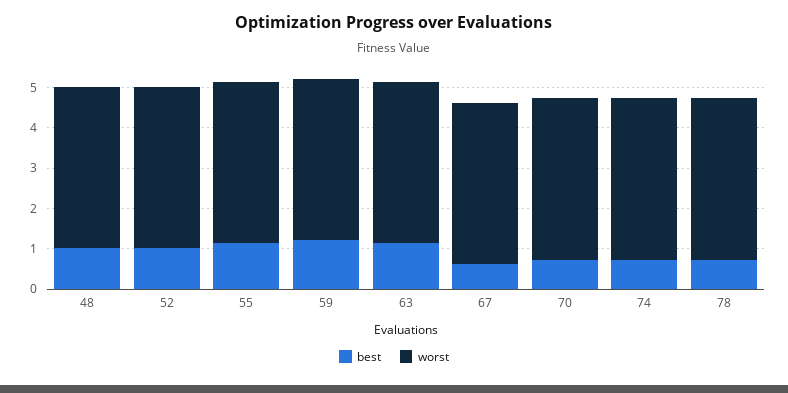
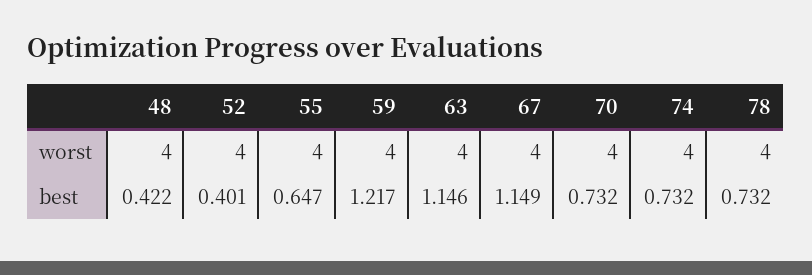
best, 48: 1 -> 0.422
best, 52: 1 -> 0.401
best, 55: 1.2 -> 0.647
best, 67: 0.6 -> 1.149

